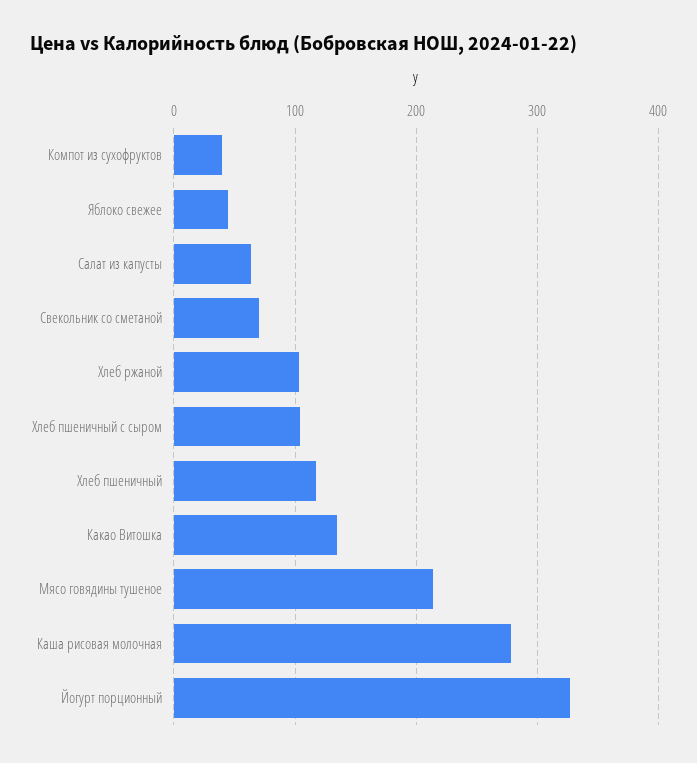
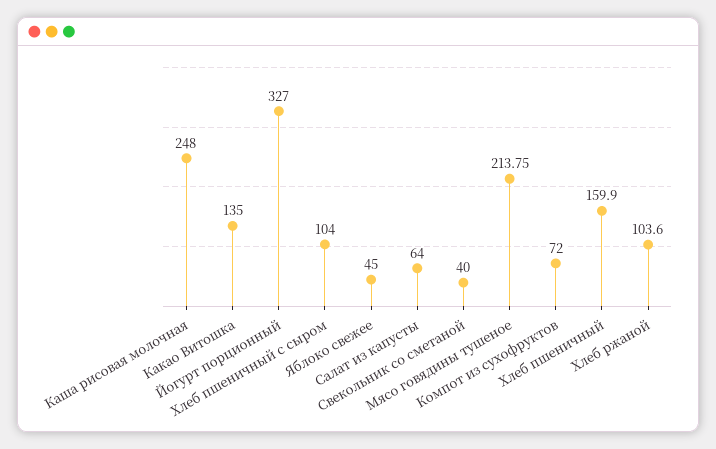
Компот из сухофруктов: 40 -> 72
Свекольник со сметаной: 70 -> 40
Хлеб пшеничный: 120 -> 159.9
Каша рисовая молочная: 280 -> 248

